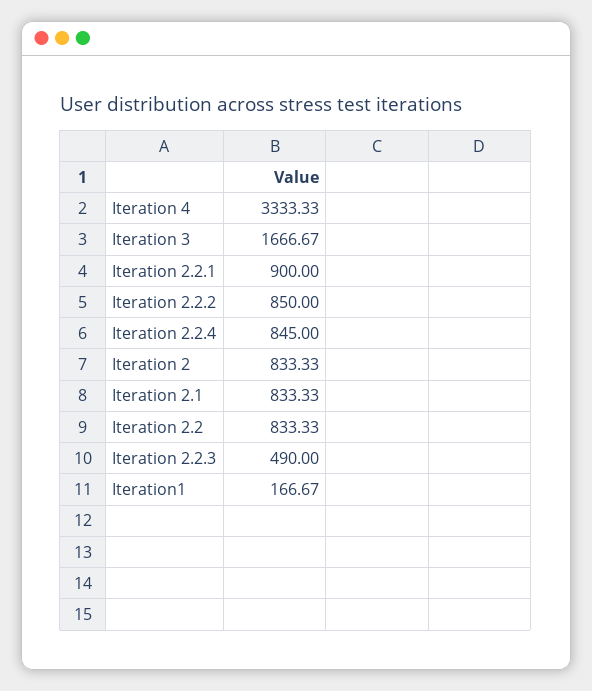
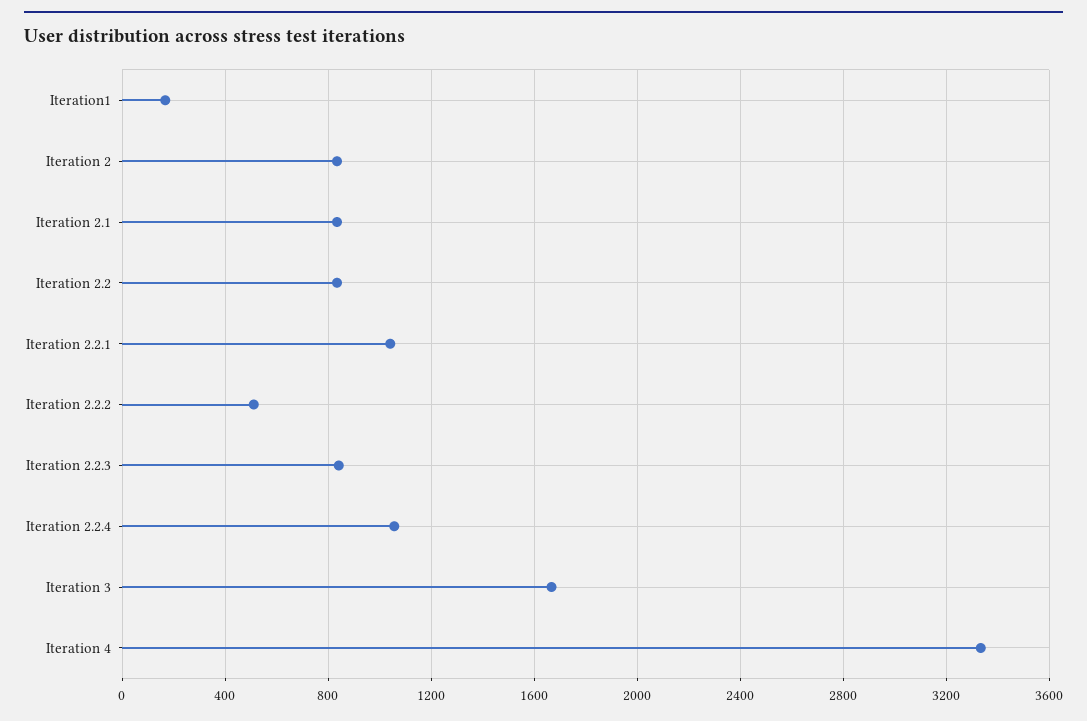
Iteration 2.2.1: 900 -> 1050
Iteration 2.2.2: 850 -> 500
Iteration 2.2.4: 845 -> 1050
Iteration 2.2.3: 490 -> 850

